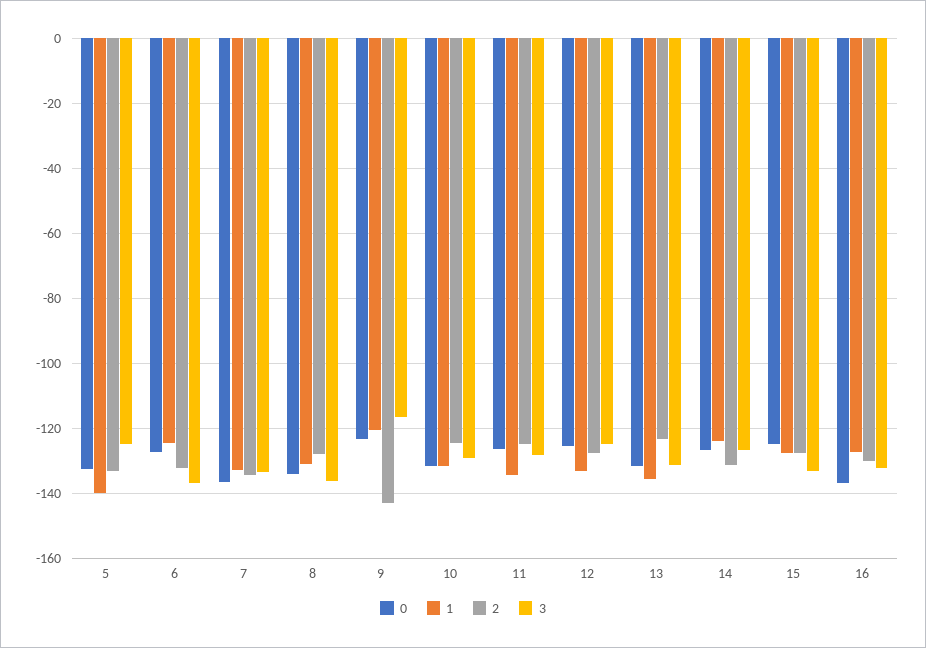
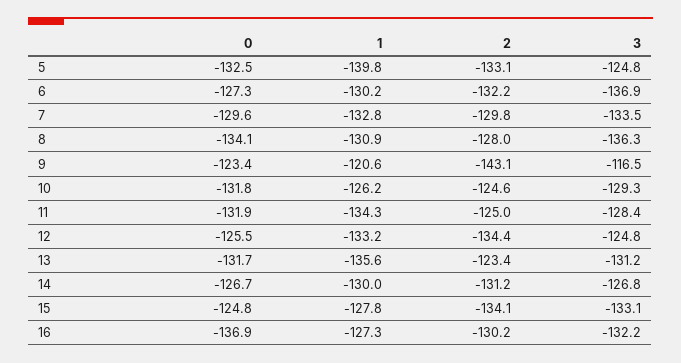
1, 6: -124 -> -130.2
0, 7: -136 -> -129.6
2, 7: -134 -> -129.8
1, 10: -132 -> -126.2
0, 11: -126 -> -131.9
2, 12: -128 -> -134.4
1, 14: -124 -> -130
2, 15: -128 -> -134.1

